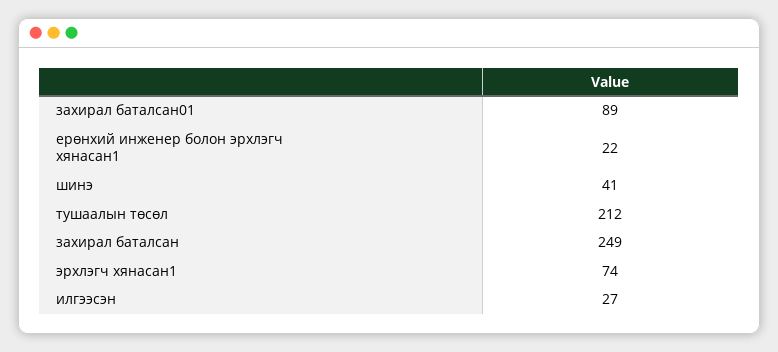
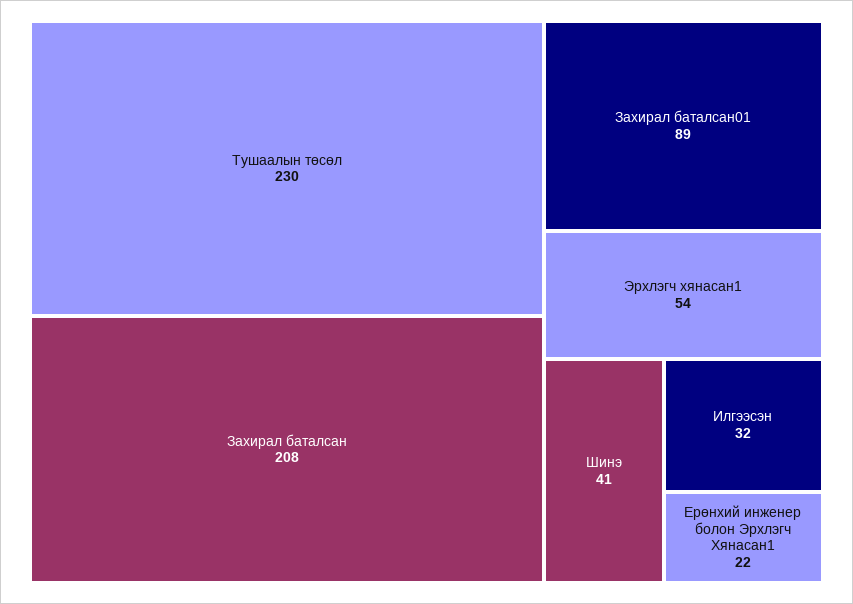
тушаалын төсөл: 212 -> 230
захирал баталсан: 249 -> 208
эрхлэгч хянасан1: 74 -> 54
илгээсэн: 27 -> 32

